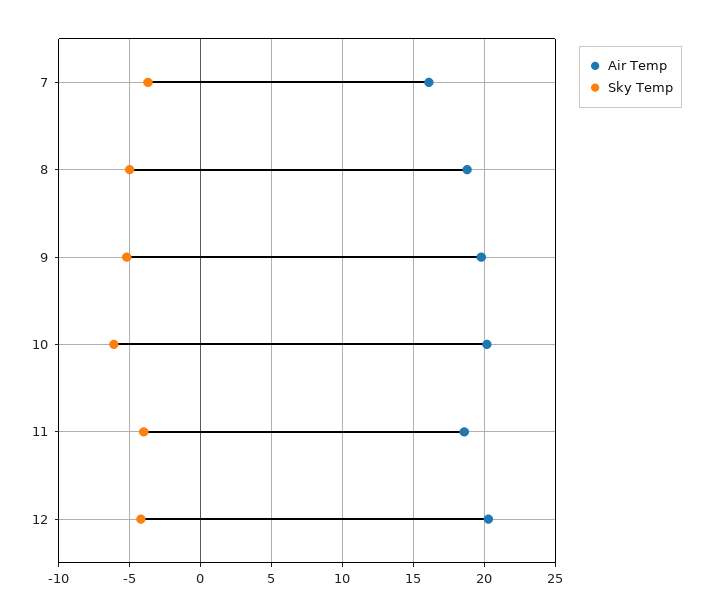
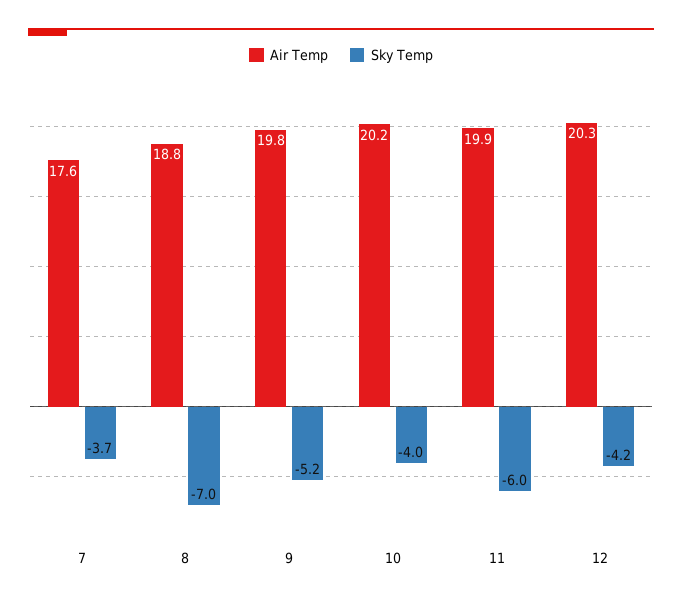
Air Temp, 7: 16 -> 17.6
Sky Temp, 8: -5 -> -7
Sky Temp, 10: -6 -> -4
Air Temp, 11: 18.5 -> 19.9
Sky Temp, 11: -4 -> -6

